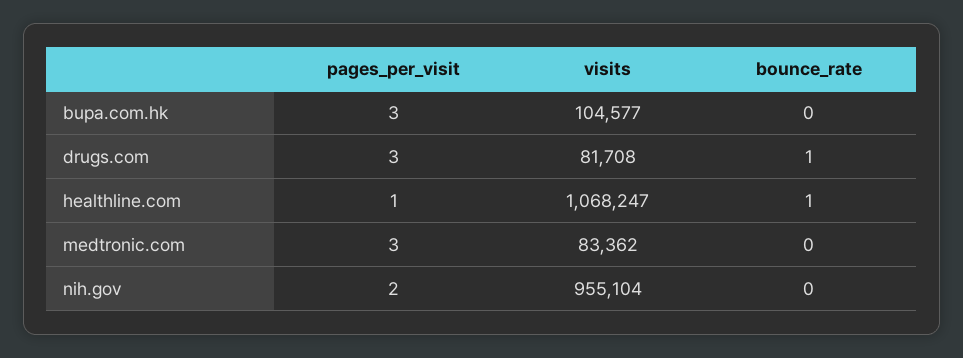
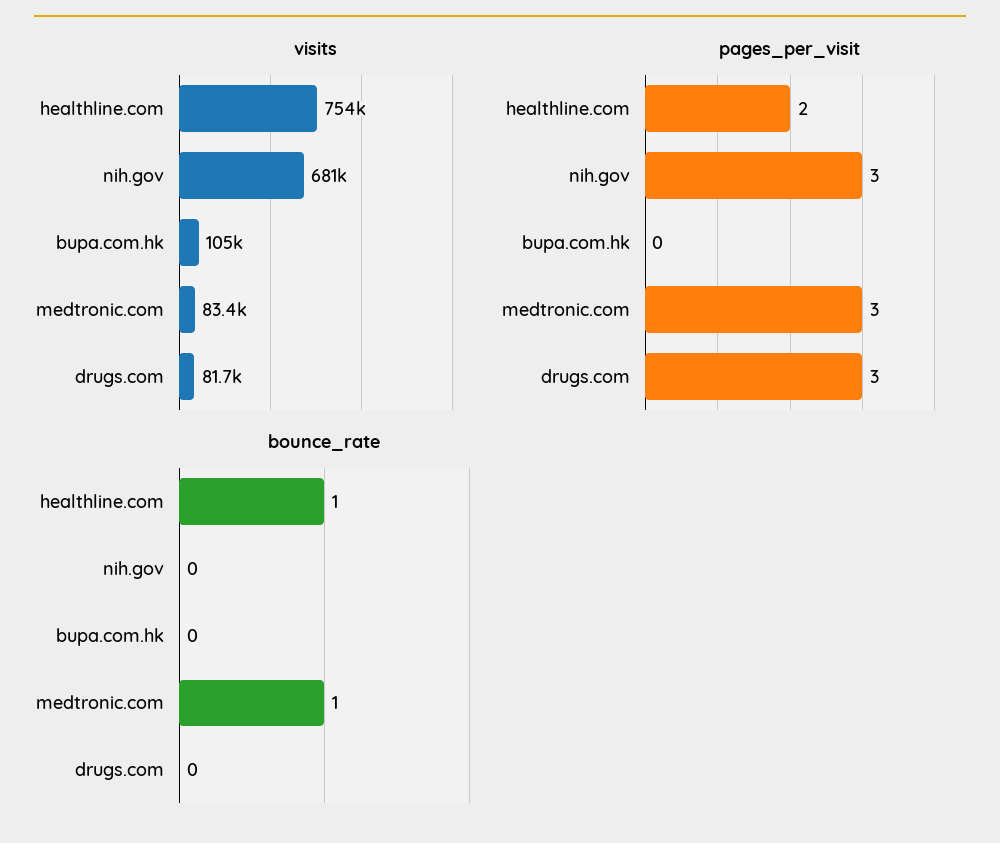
pages_per_visit, bupa.com.hk: 3 -> 0
bounce_rate, drugs.com: 1 -> 0
pages_per_visit, healthline.com: 1 -> 2
visits, healthline.com: 1068247 -> 754000
bounce_rate, medtronic.com: 0 -> 1
pages_per_visit, nih.gov: 2 -> 3
visits, nih.gov: 955104 -> 681000

